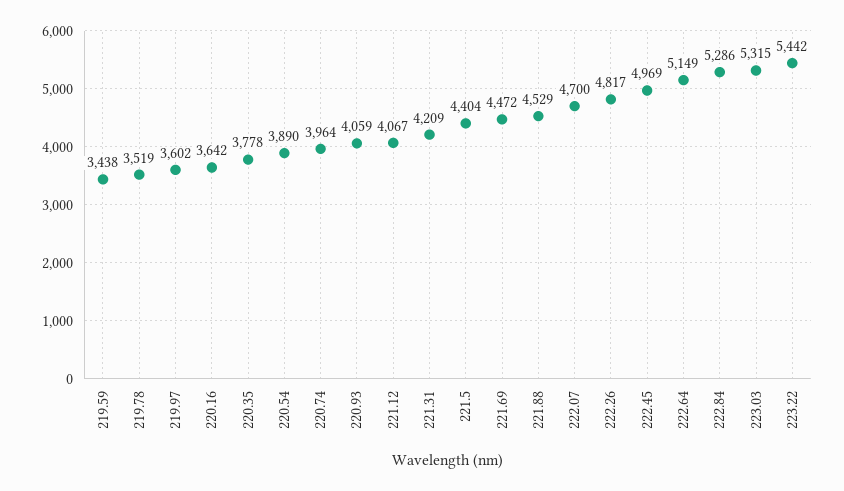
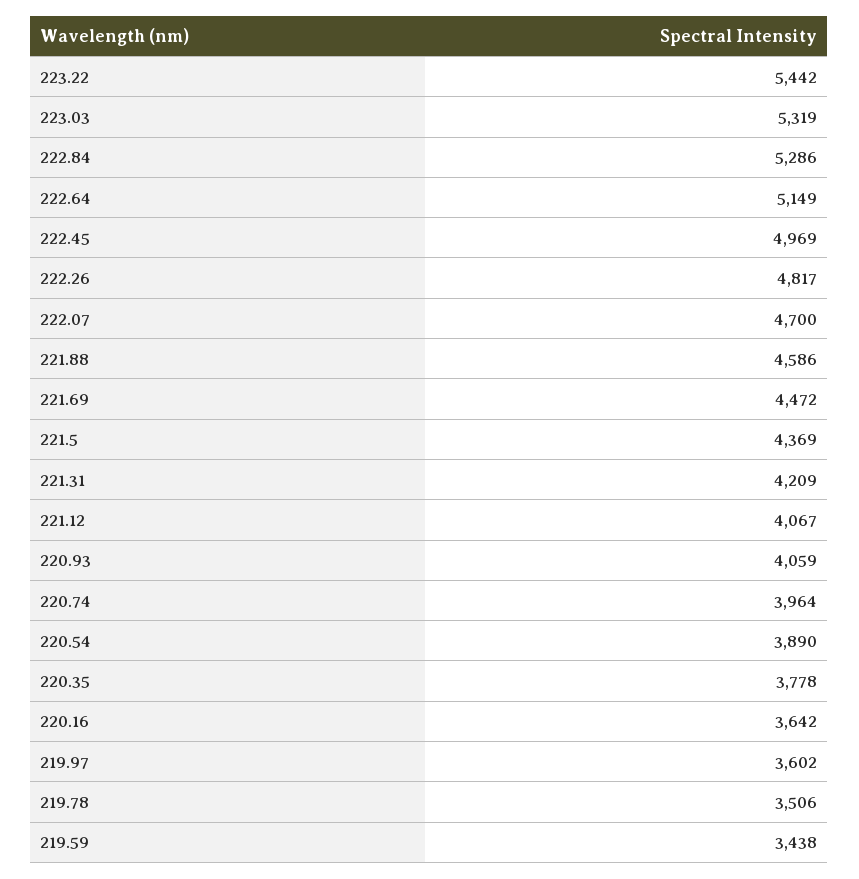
219.78: 3519 -> 3506
221.5: 4404 -> 4369
221.88: 4529 -> 4586
223.03: 5315 -> 5319

